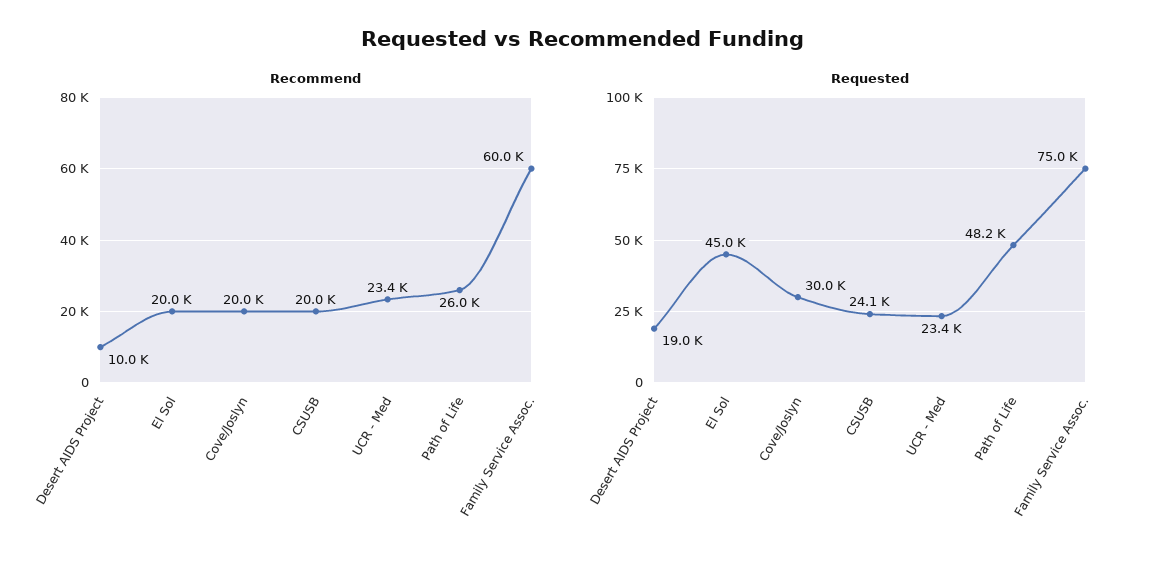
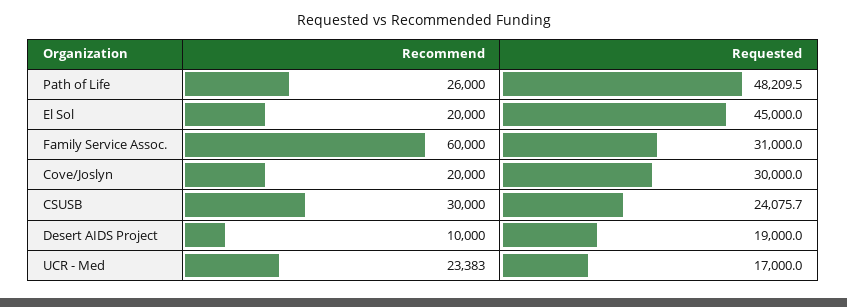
Recommend, CSUSB: 20000 -> 30000
Requested, UCR - Med: 23400 -> 17000
Requested, Family Service Assoc.: 75000 -> 31000

